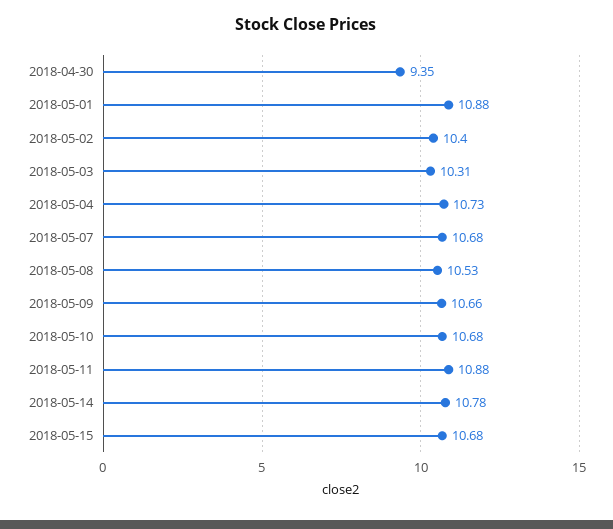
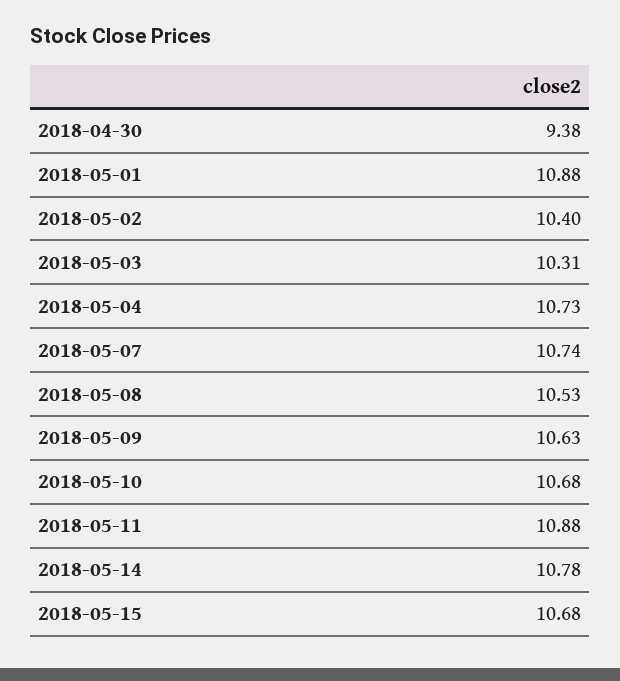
2018-04-30: 9.35 -> 9.38
2018-05-07: 10.68 -> 10.74
2018-05-09: 10.66 -> 10.63

